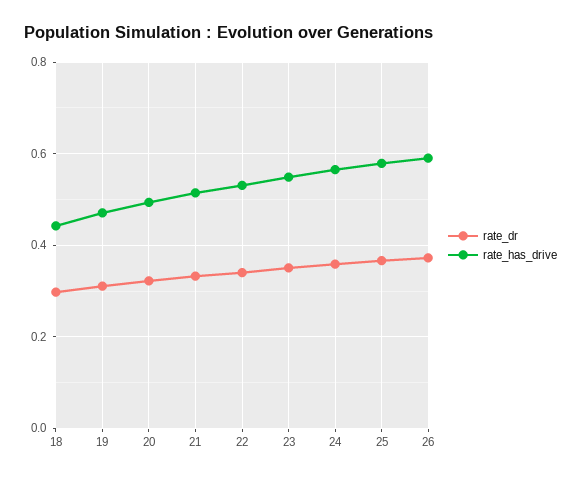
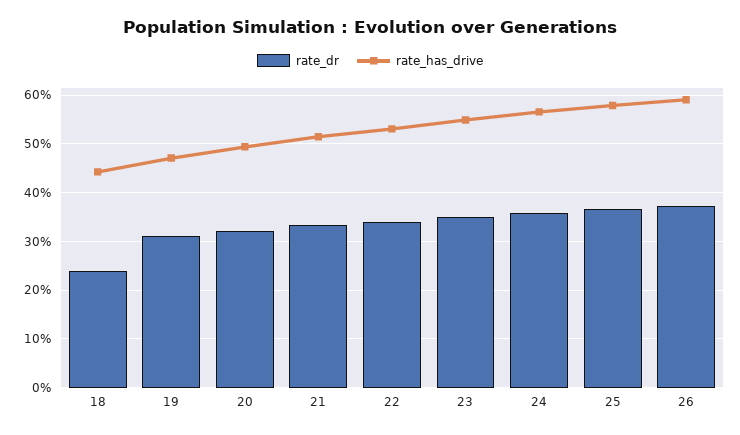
rate_dr, 18: 0.3 -> 0.24

